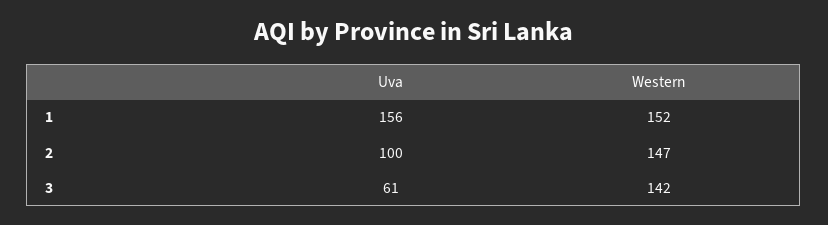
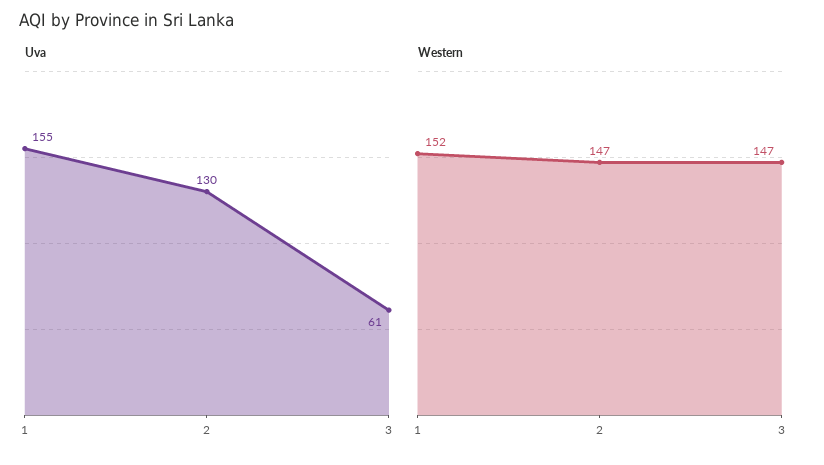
Uva, 1: 156 -> 155
Uva, 2: 100 -> 130
Western, 3: 142 -> 147

